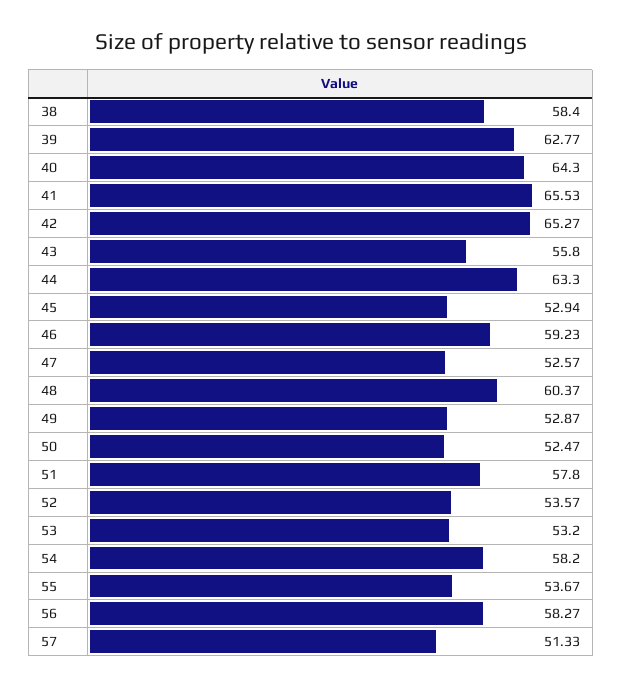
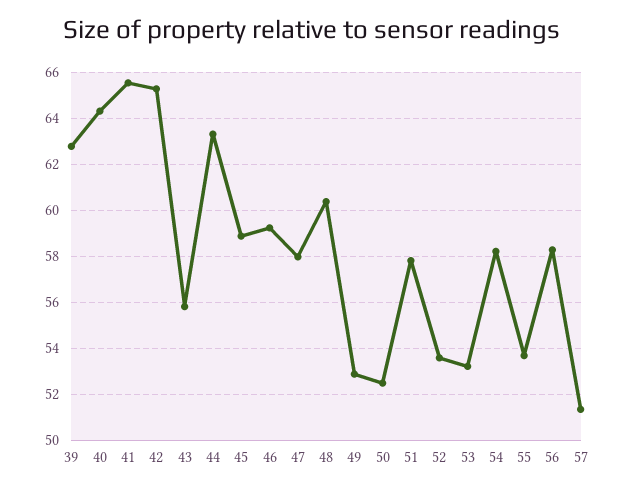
38: 58.4 -> none
45: 52.94 -> 59
47: 52.57 -> 58

